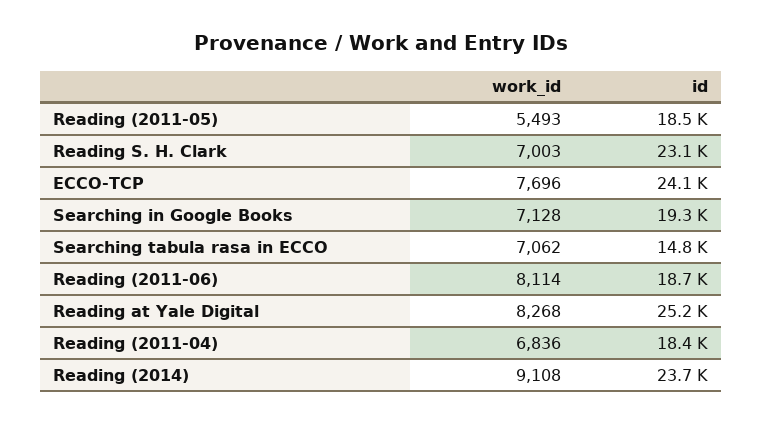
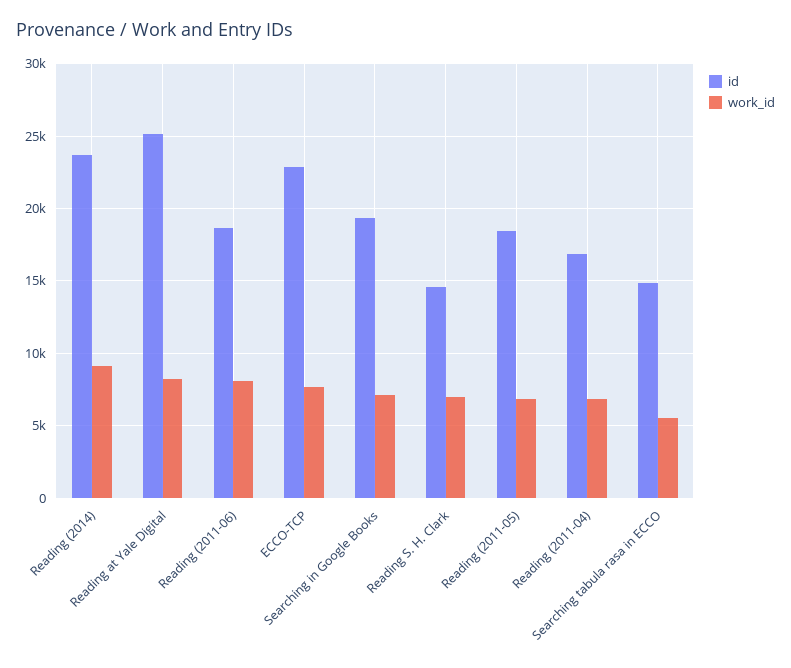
work_id, Reading (2011-05): 5493 -> 7000
id, Reading S. H. Clark: 23100 -> 14500
id, ECCO-TCP: 24100 -> 23000
work_id, Searching tabula rasa in ECCO: 7062 -> 5500
id, Reading (2011-04): 18400 -> 17000

